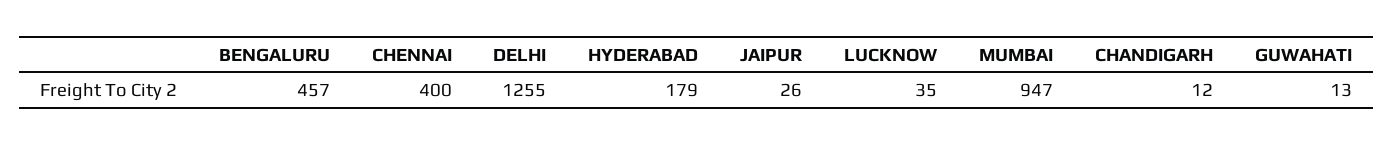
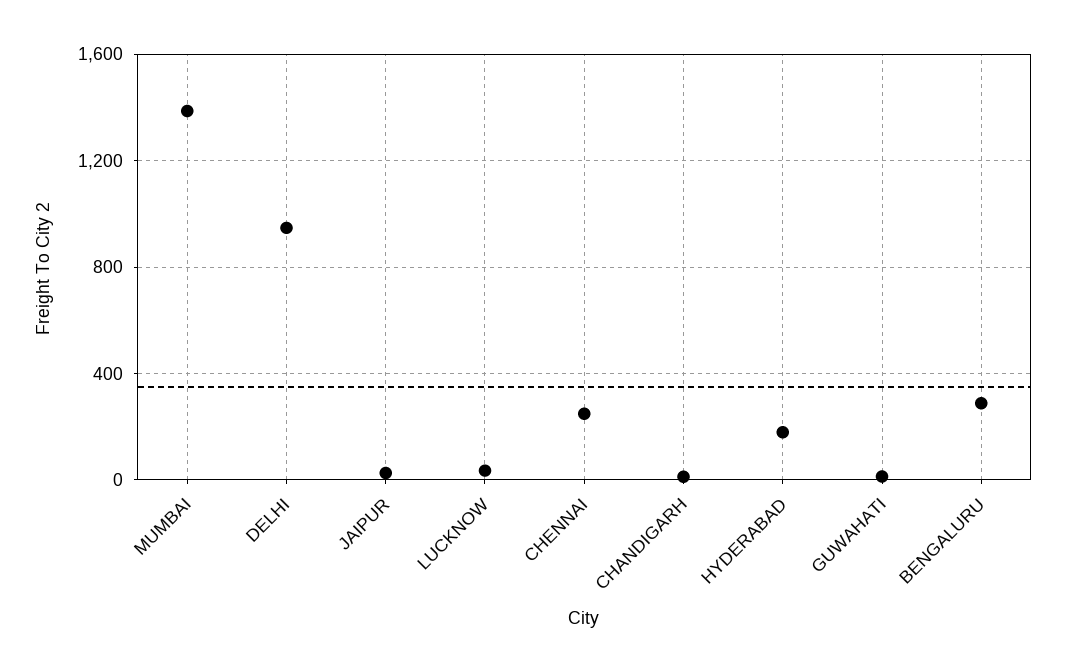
BENGALURU: 457 -> 300
CHENNAI: 400 -> 250
DELHI: 1255 -> 950
MUMBAI: 947 -> 1400

